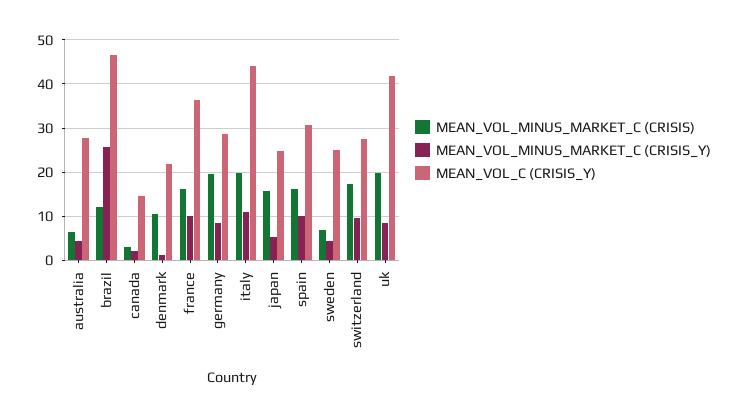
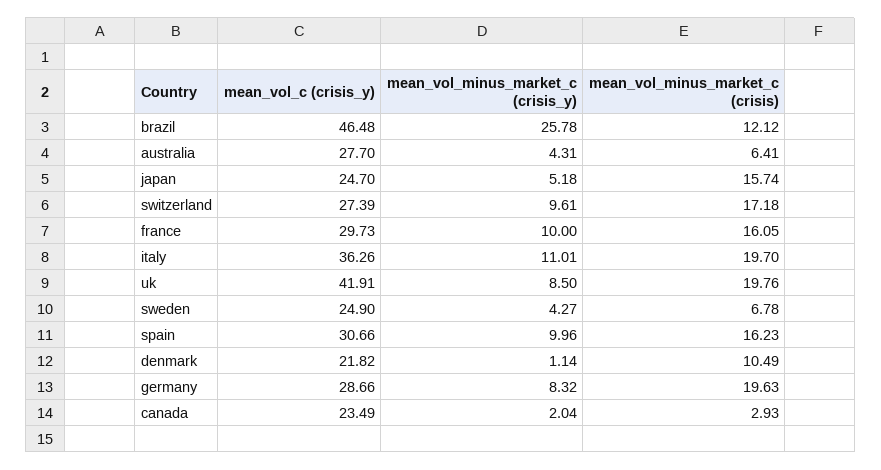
MEAN_VOL_C (CRISIS_Y), canada: 14 -> 23.49
MEAN_VOL_C (CRISIS_Y), france: 36 -> 29.73
MEAN_VOL_C (CRISIS_Y), italy: 44 -> 36.26

